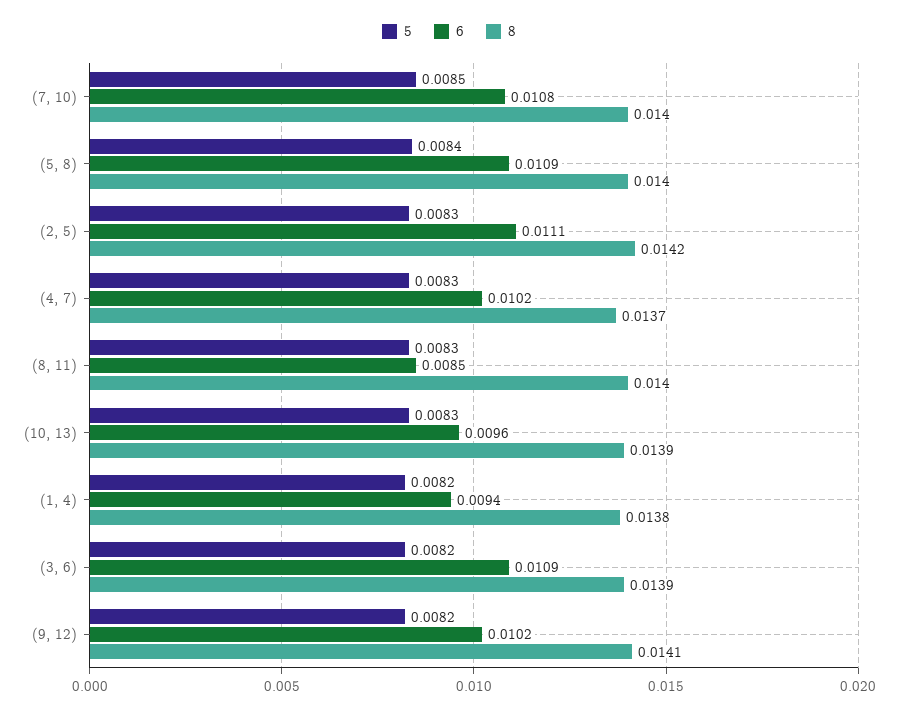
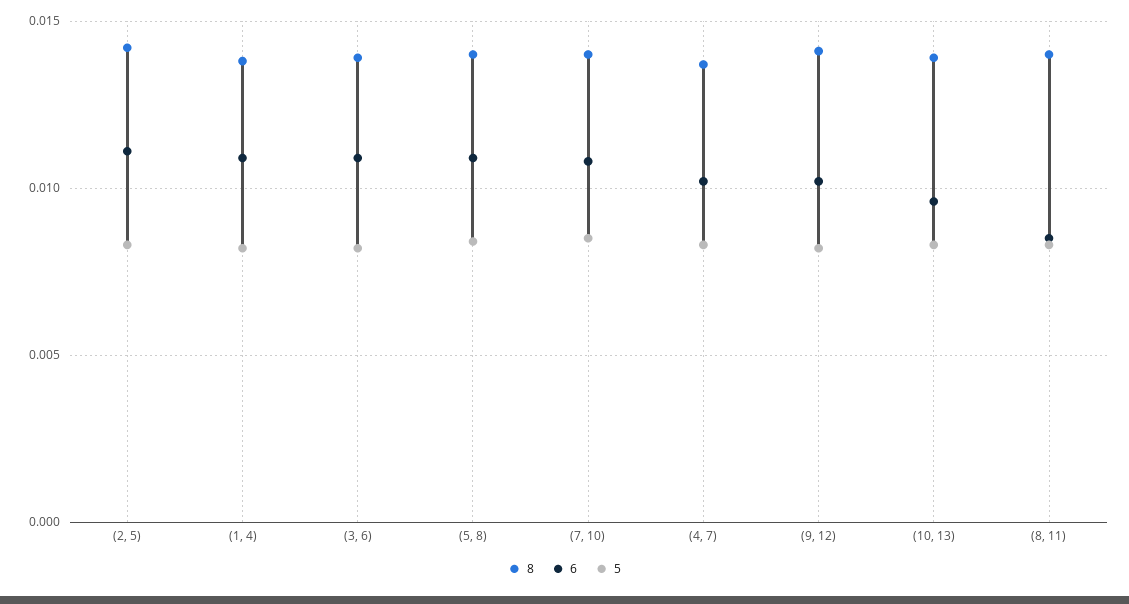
6, (1, 4): 0.0094 -> 0.011

